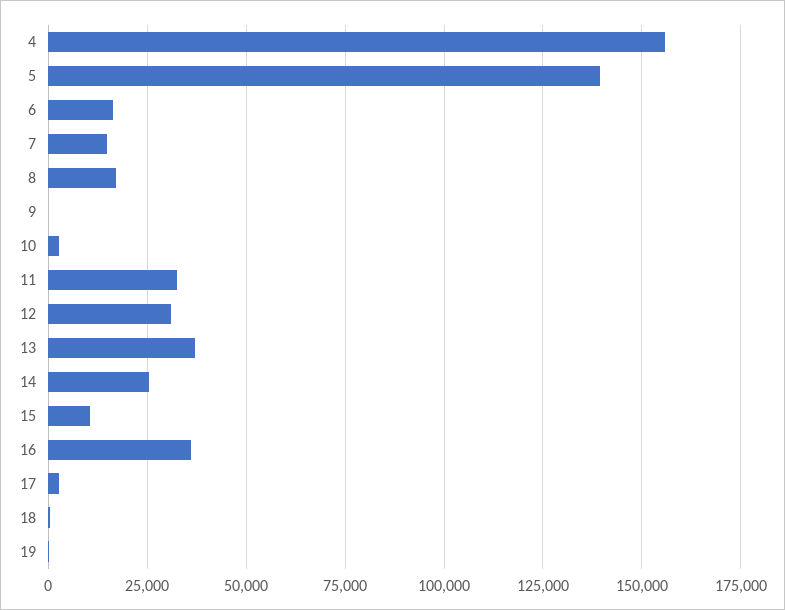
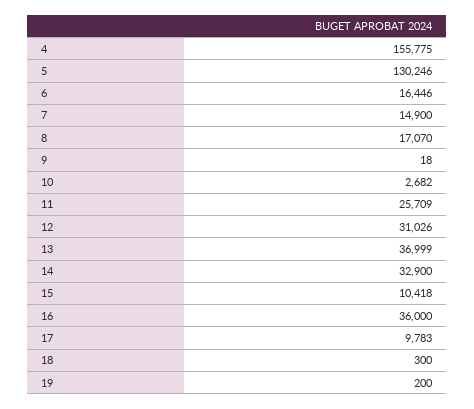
5: 140000 -> 130246
11: 32500 -> 25709
14: 25000 -> 32900
17: 2500 -> 9783

